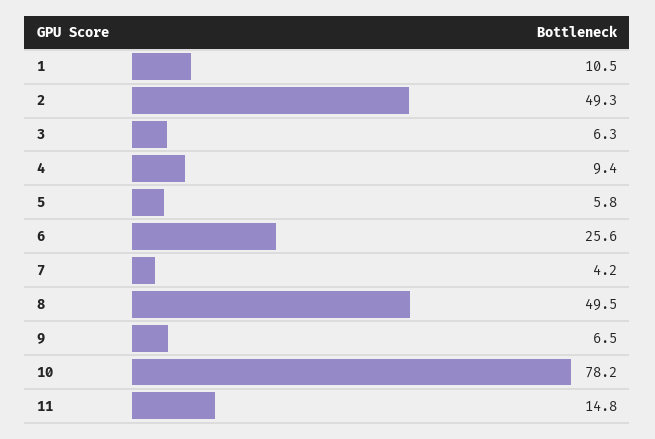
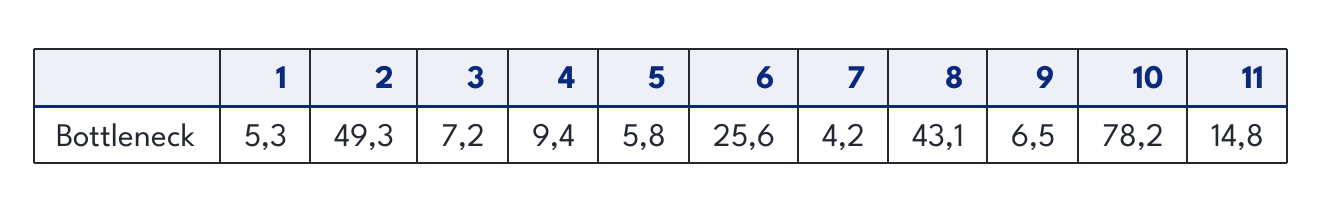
1: 10.5 -> 5.3
3: 6.3 -> 7.2
8: 49.5 -> 43.1

